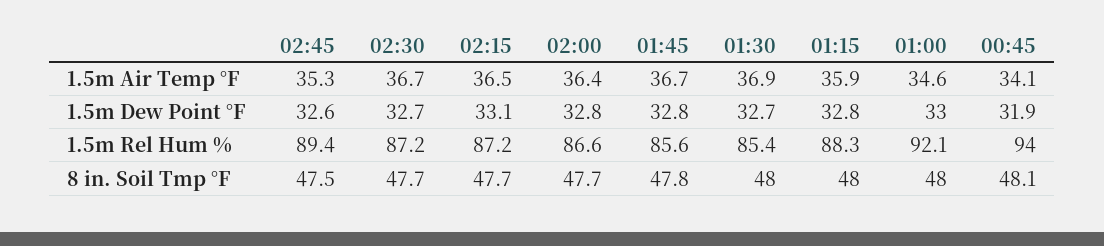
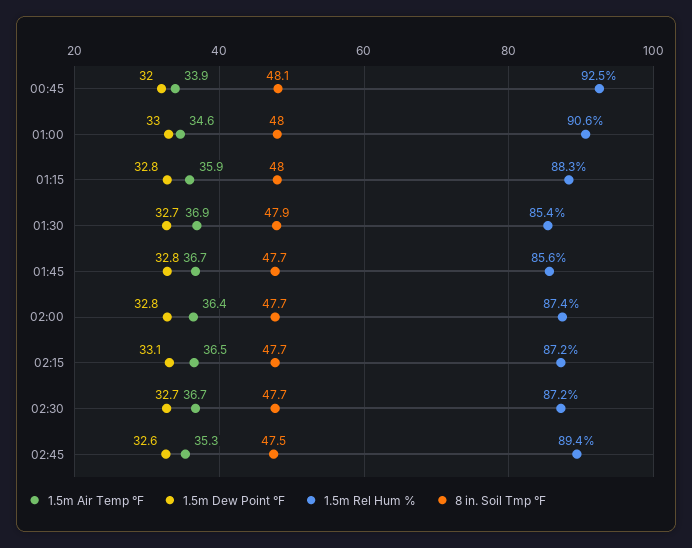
1.5m Air Temp °F, 00:45: 34.1 -> 33.9
1.5m Dew Point °F, 00:45: 31.9 -> 32
1.5m Rel Hum %, 02:00: 86.6 -> 87.4
1.5m Rel Hum %, 01:00: 92.1 -> 90.6
1.5m Rel Hum %, 00:45: 94 -> 92.5
8 in. Soil Tmp °F, 01:45: 47.8 -> 47.7
8 in. Soil Tmp °F, 01:30: 48 -> 47.9

